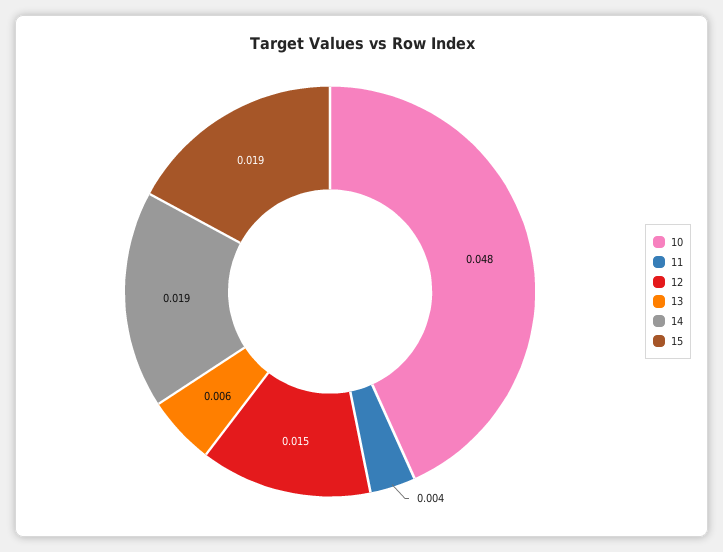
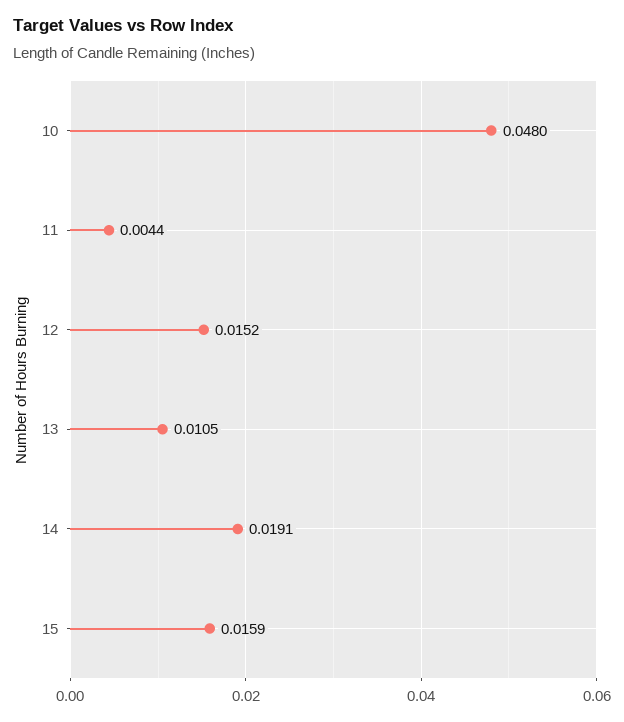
13: 0.006 -> 0.0105
15: 0.019 -> 0.0159

